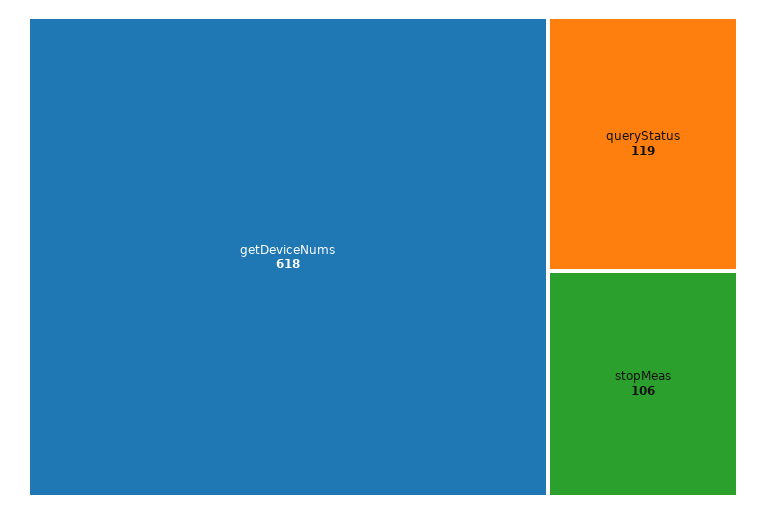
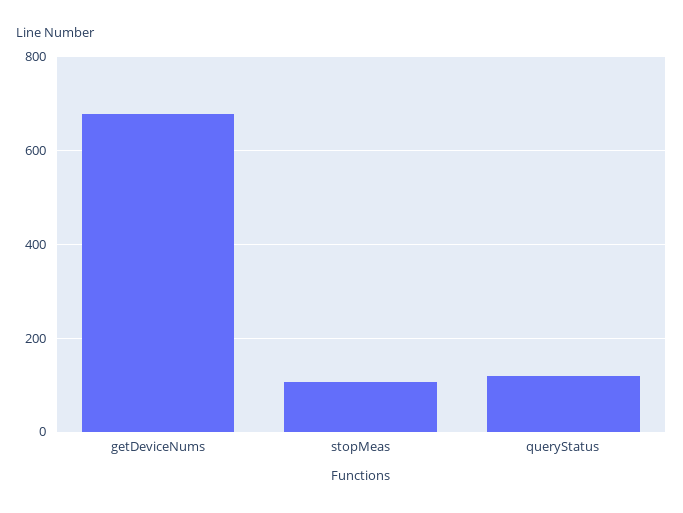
getDeviceNums: 618 -> 680

